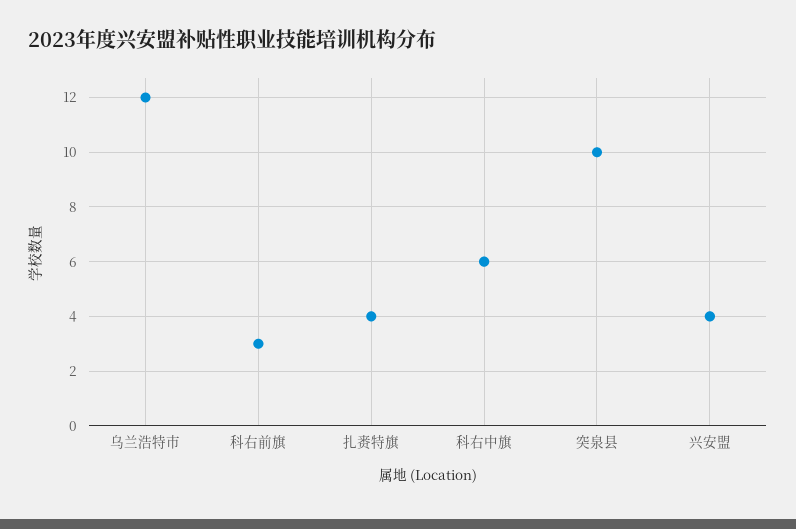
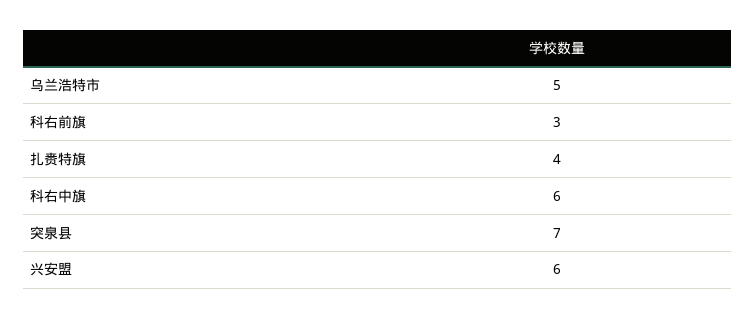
乌兰浩特市: 12 -> 5
突泉县: 10 -> 7
兴安盟: 4 -> 6

